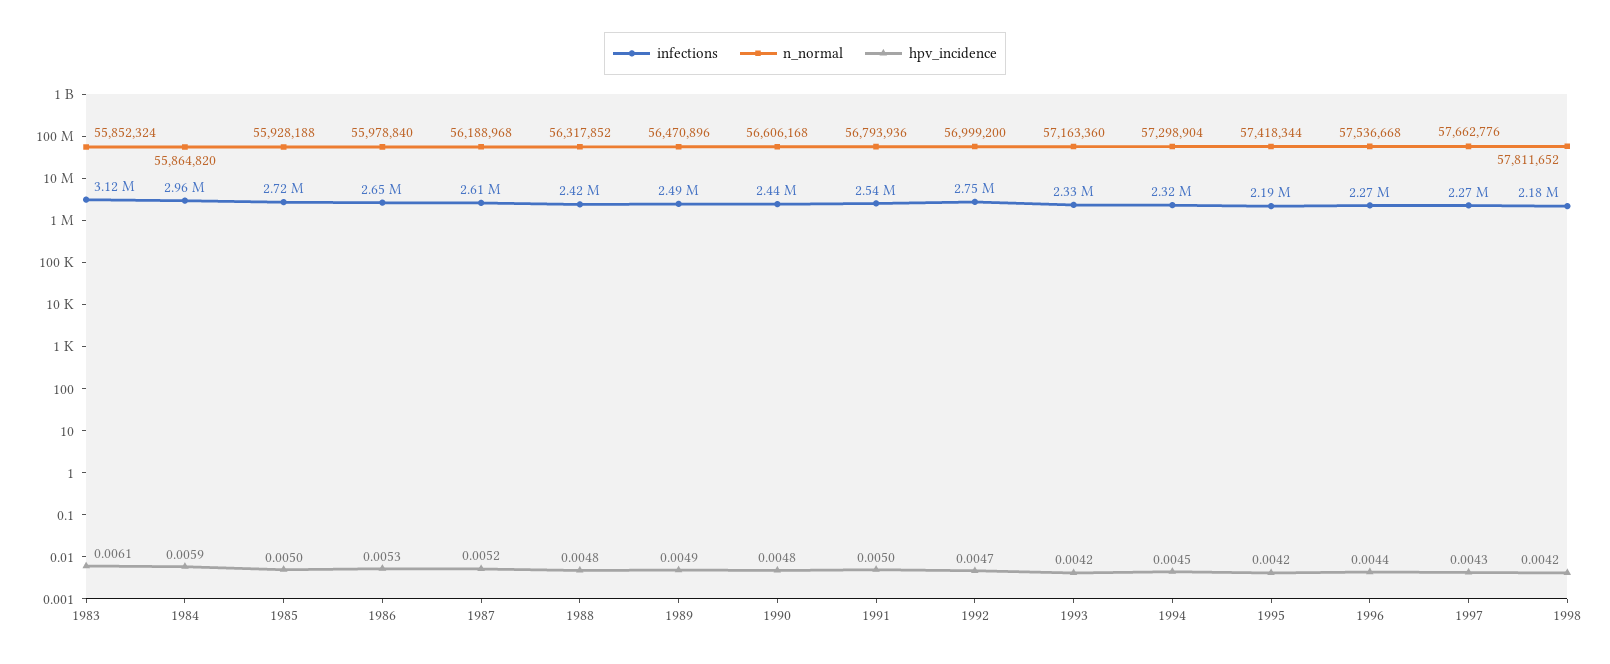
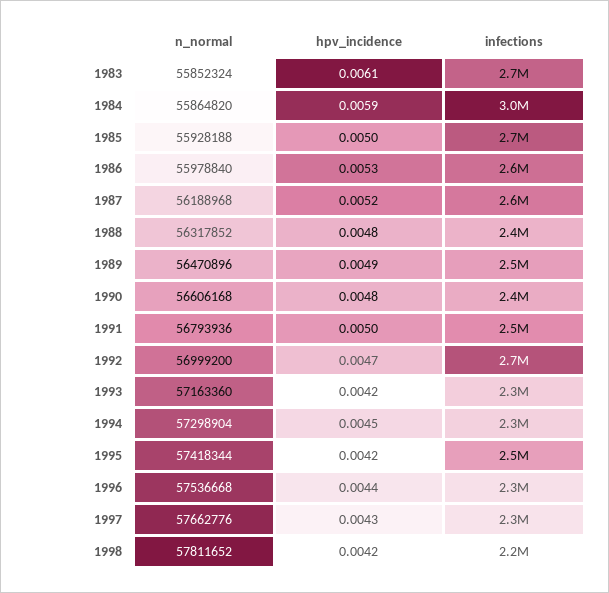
infections, 1983: 3120000 -> 2700000
infections, 1995: 2190000 -> 2500000

